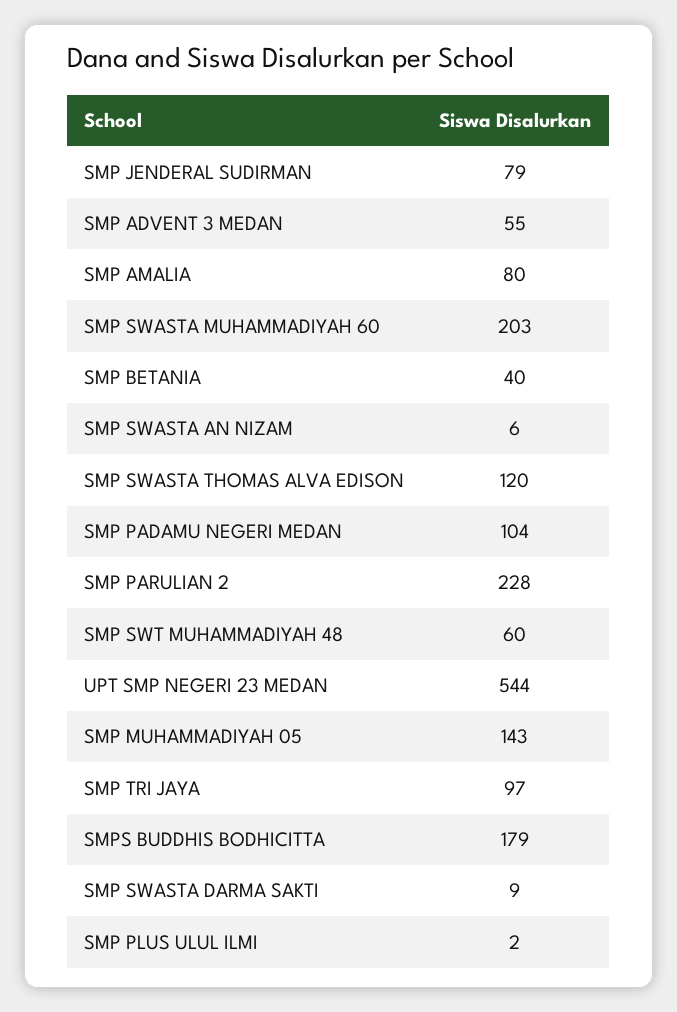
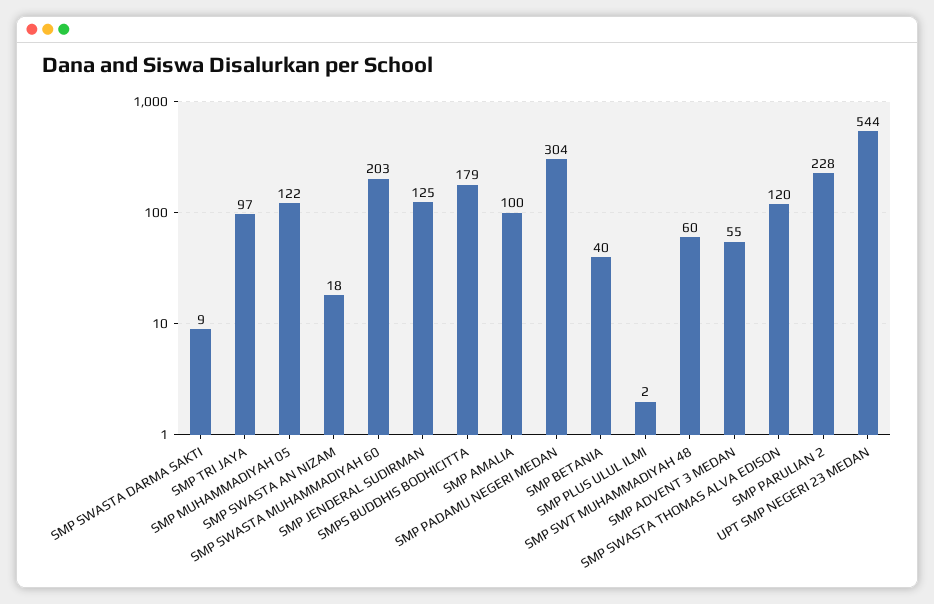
SMP JENDERAL SUDIRMAN: 79 -> 125
SMP AMALIA: 80 -> 100
SMP SWASTA AN NIZAM: 6 -> 18
SMP PADAMU NEGERI MEDAN: 104 -> 304
SMP MUHAMMADIYAH 05: 143 -> 122

